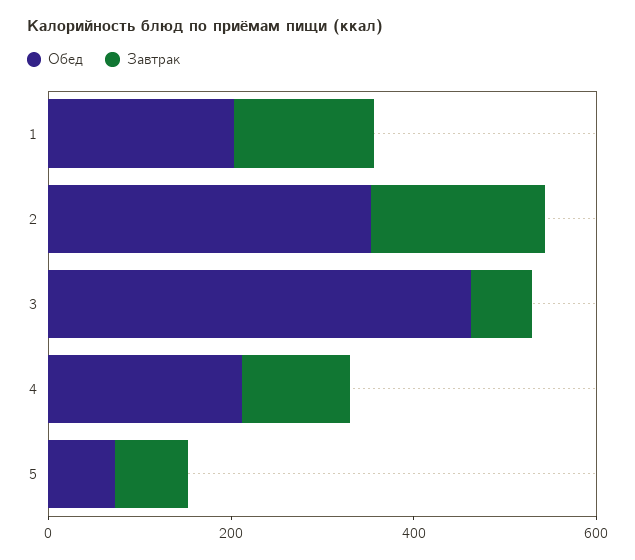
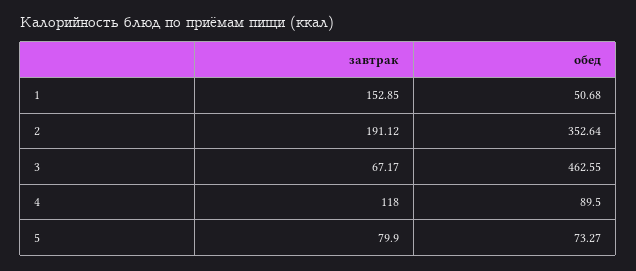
Обед, 1: 200 -> 50.68
Обед, 4: 200 -> 89.5

